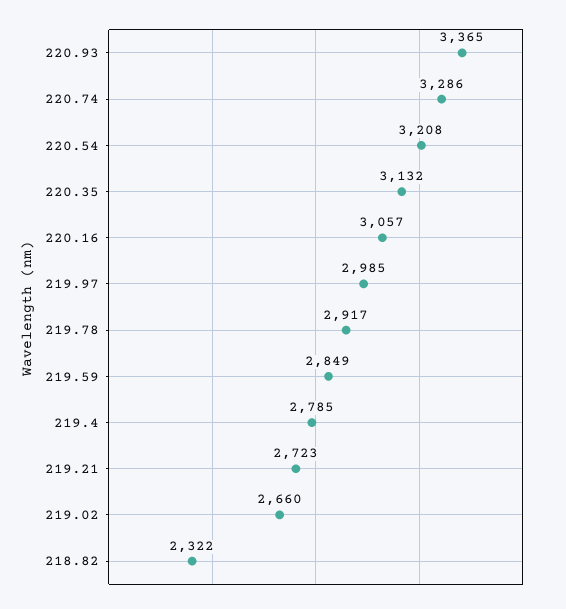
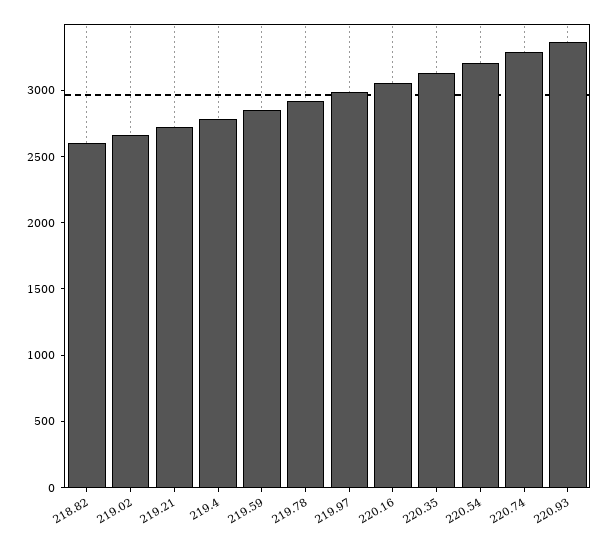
218.82: 2322 -> 2600

